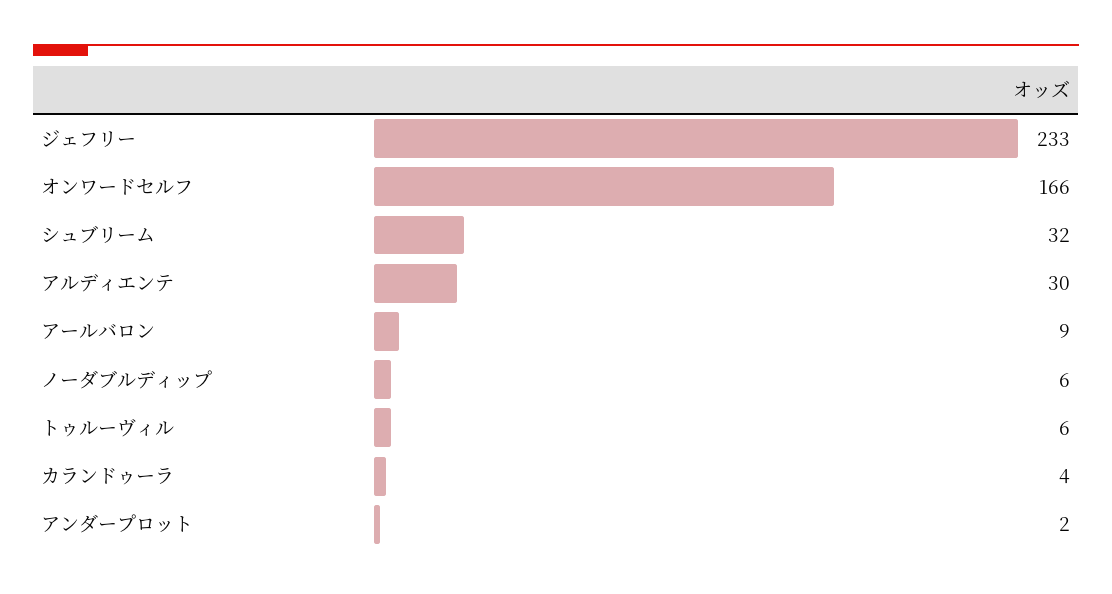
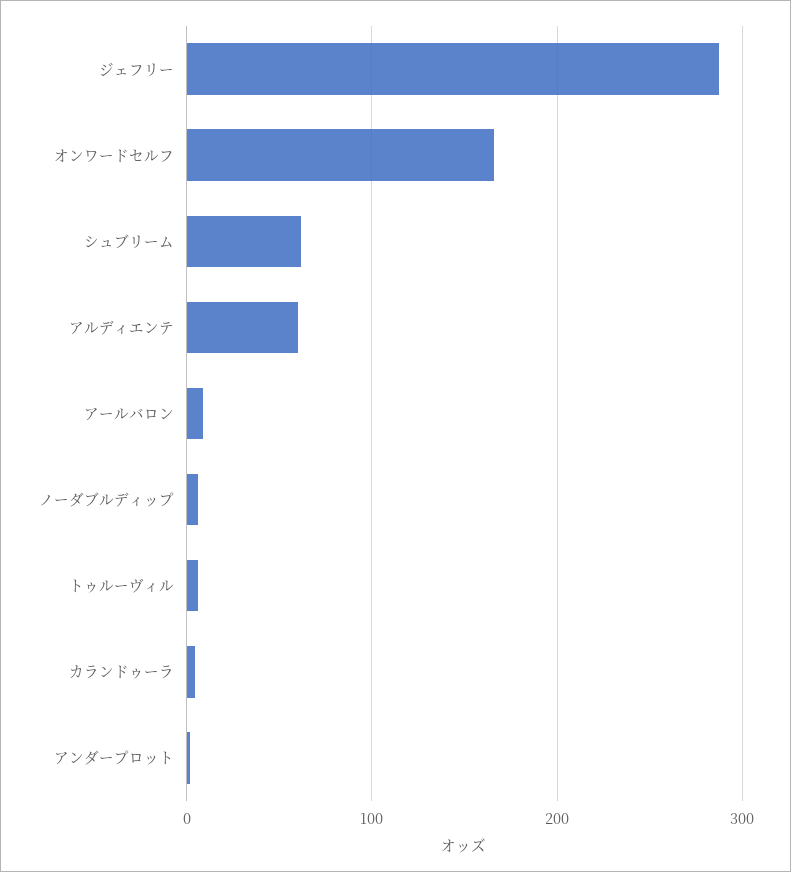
ジェフリー: 233 -> 290
シュブリーム: 32 -> 60
アルディエンテ: 30 -> 60

